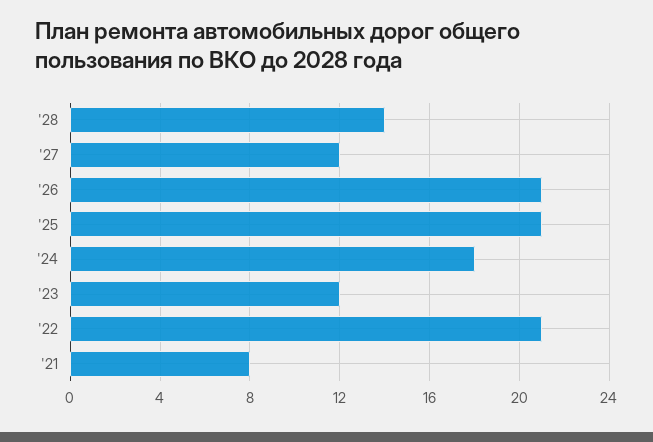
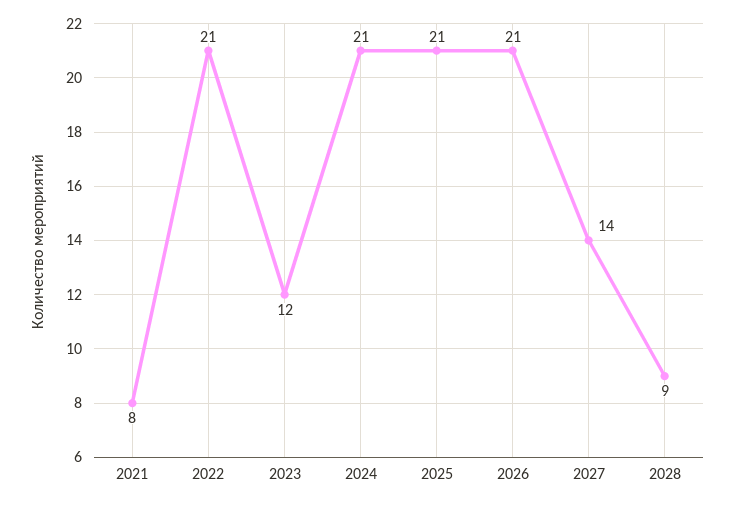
'28: 14 -> 9
'27: 12 -> 14
'24: 18 -> 21

